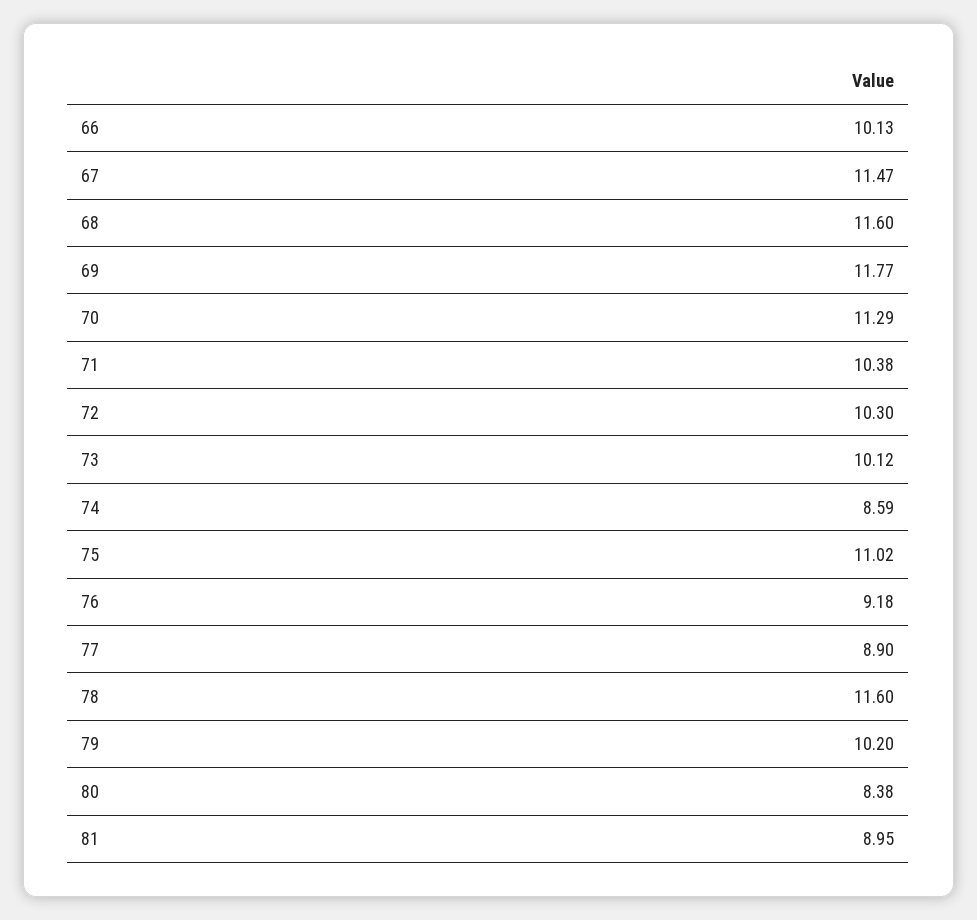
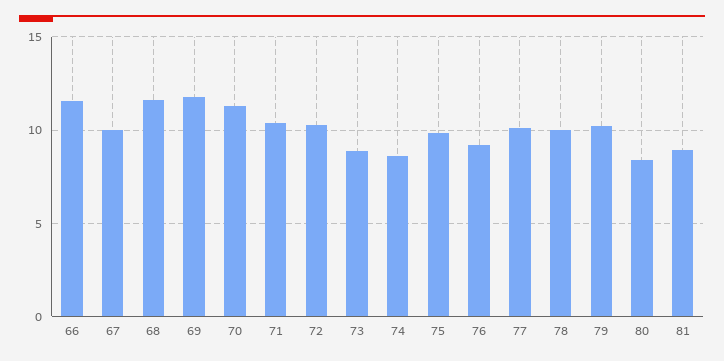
66: 10.13 -> 11.5
67: 11.47 -> 10
73: 10.12 -> 9
75: 11.02 -> 10
77: 8.9 -> 10
78: 11.6 -> 10

